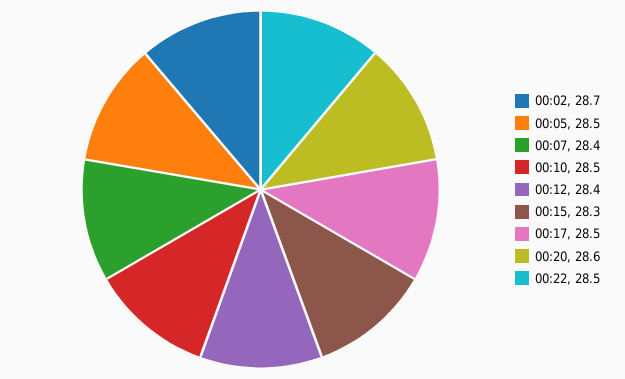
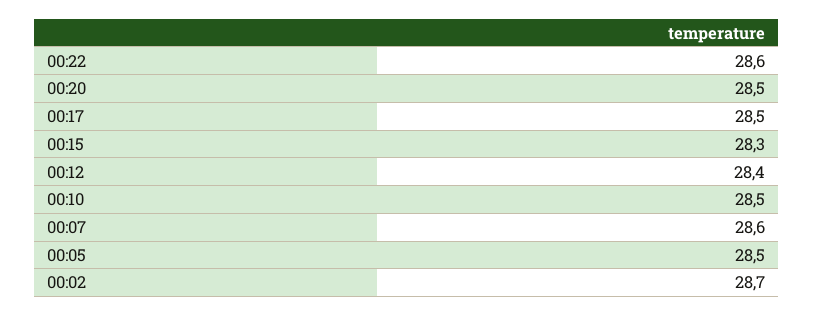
00:07: 28.4 -> 28.6
00:20: 28.6 -> 28.5
00:22: 28.5 -> 28.6

